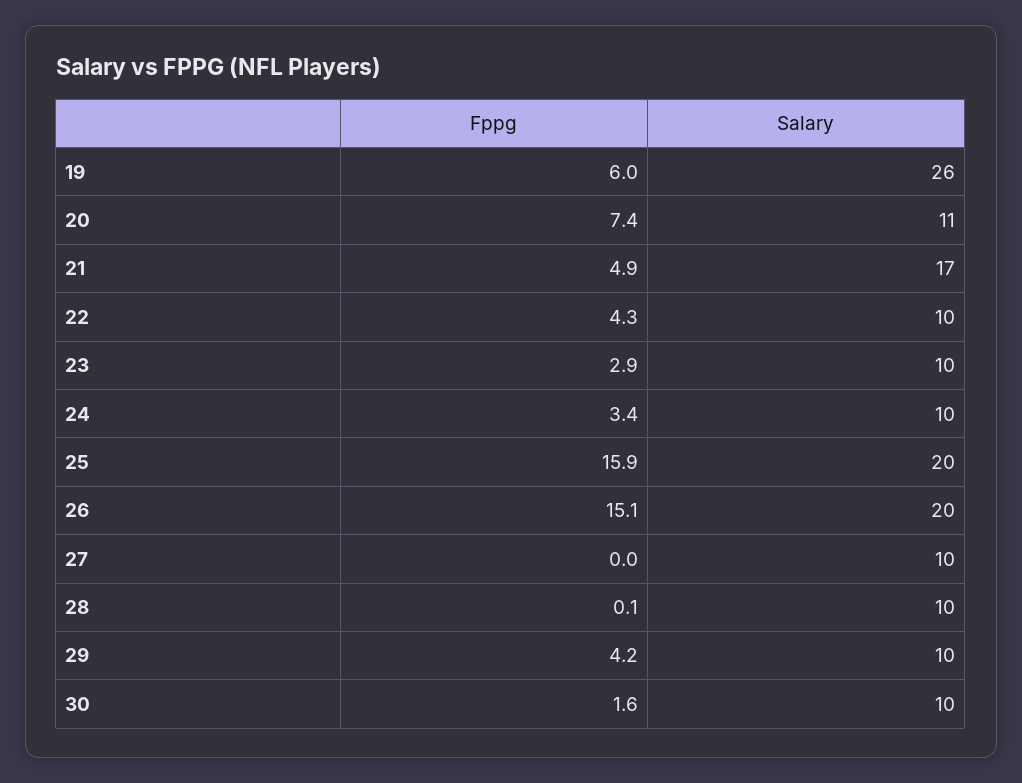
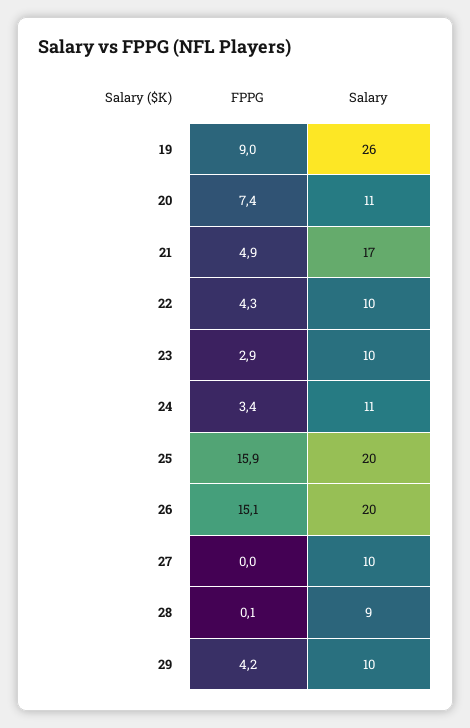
Fppg, 19: 6 -> 9
Salary, 24: 10 -> 11
Salary, 28: 10 -> 9
Fppg, 30: 1.6 -> none
Salary, 30: 10 -> none

